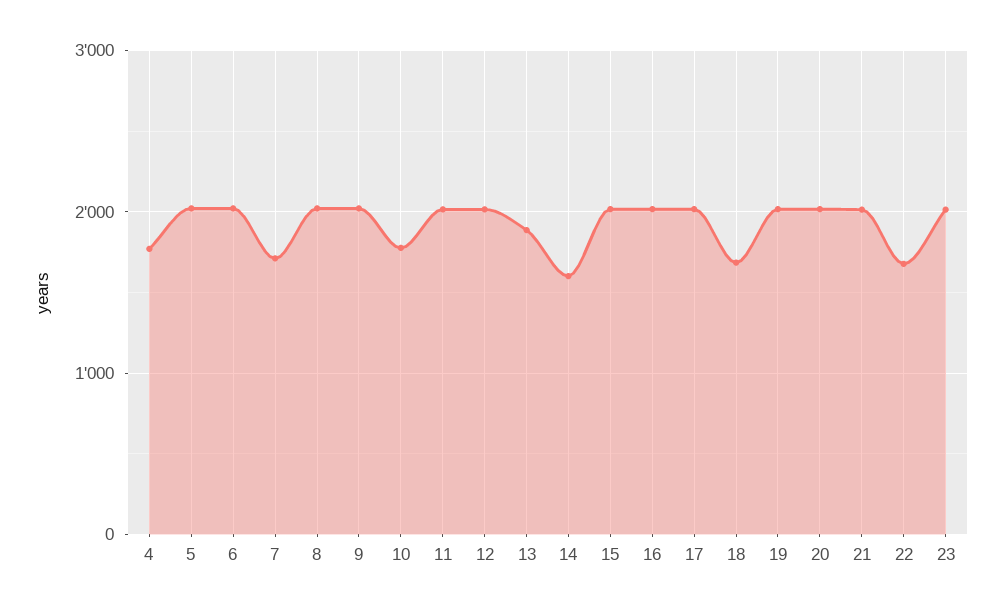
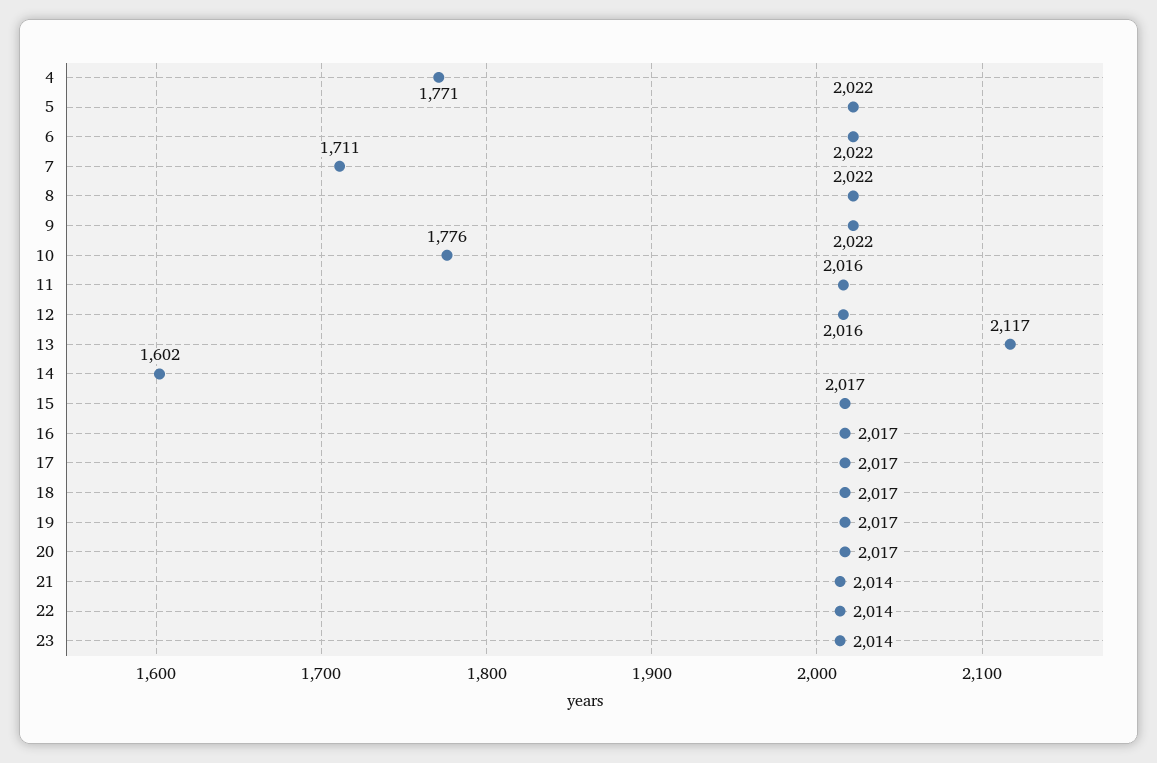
13: 1900 -> 2117
18: 1700 -> 2017
22: 1700 -> 2014

